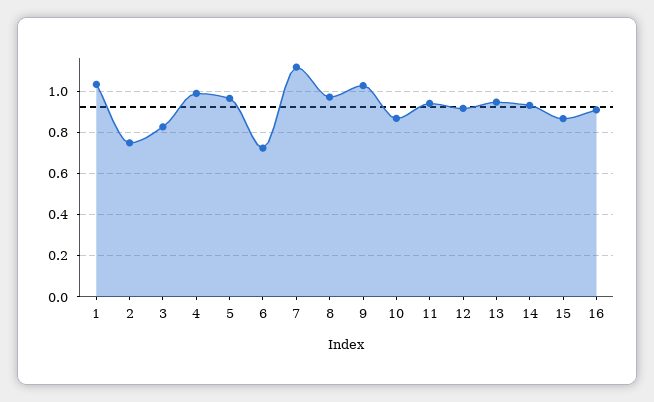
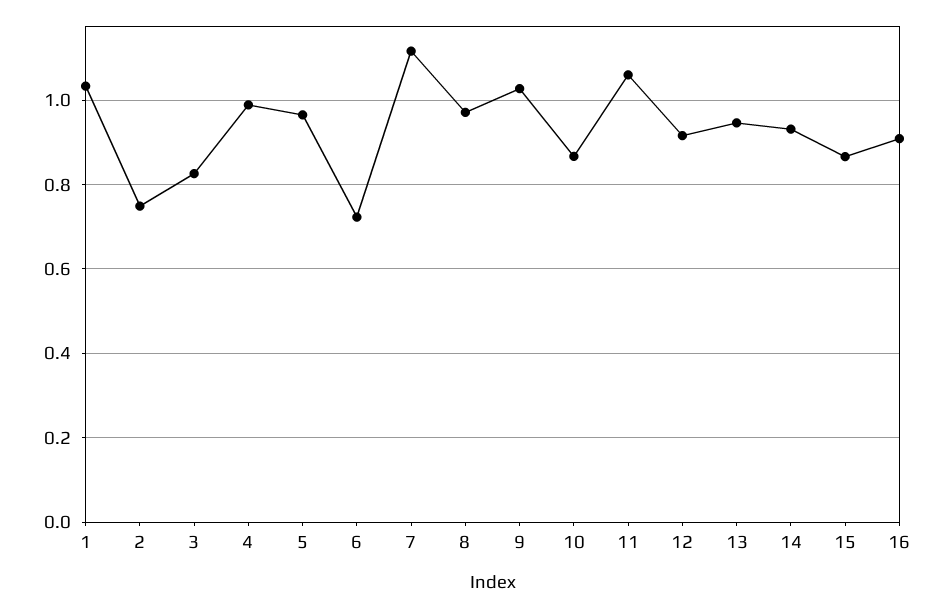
11: 0.95 -> 1.06

